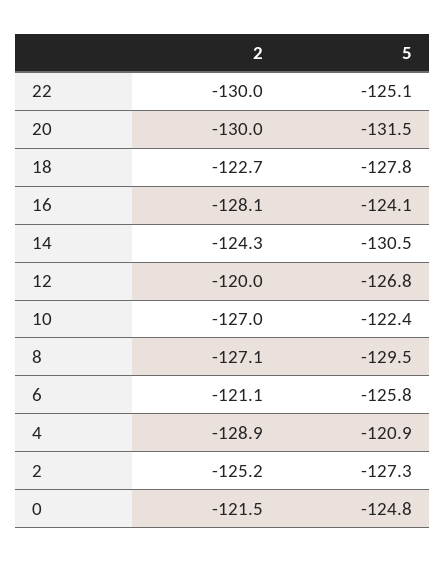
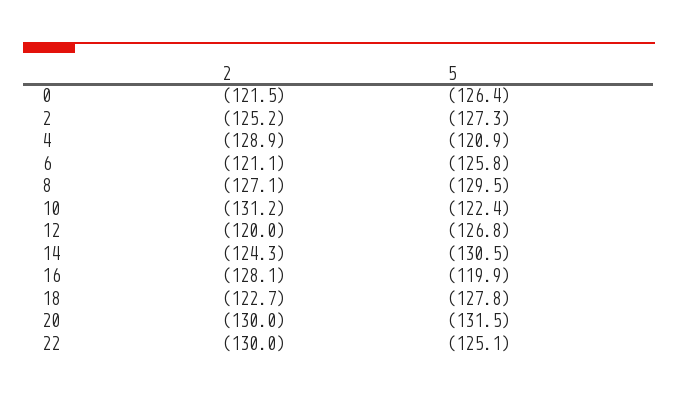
5, 16: -124.1 -> -119.9
2, 10: -127 -> -131.2
5, 0: -124.8 -> -126.4

